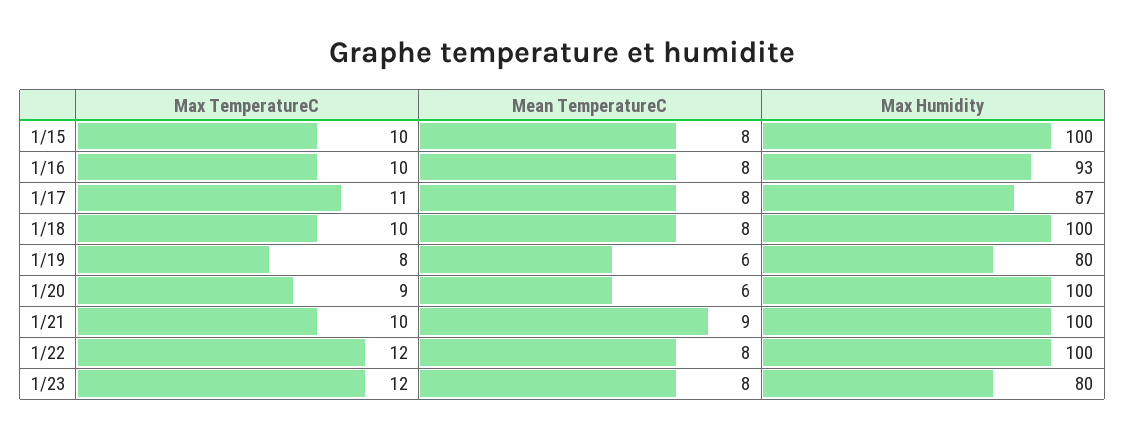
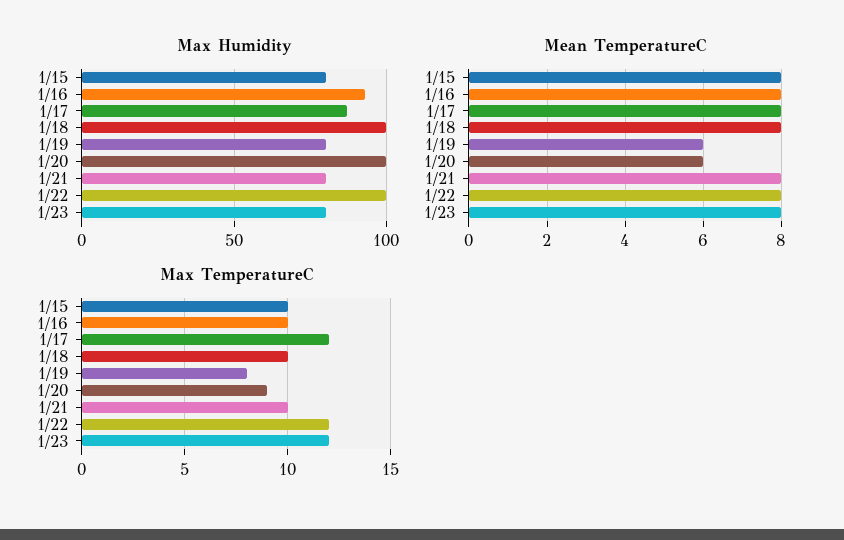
Max Humidity, 1/15: 100 -> 80
Max TemperatureC, 1/17: 11 -> 12
Mean TemperatureC, 1/21: 9 -> 8
Max Humidity, 1/21: 100 -> 80

